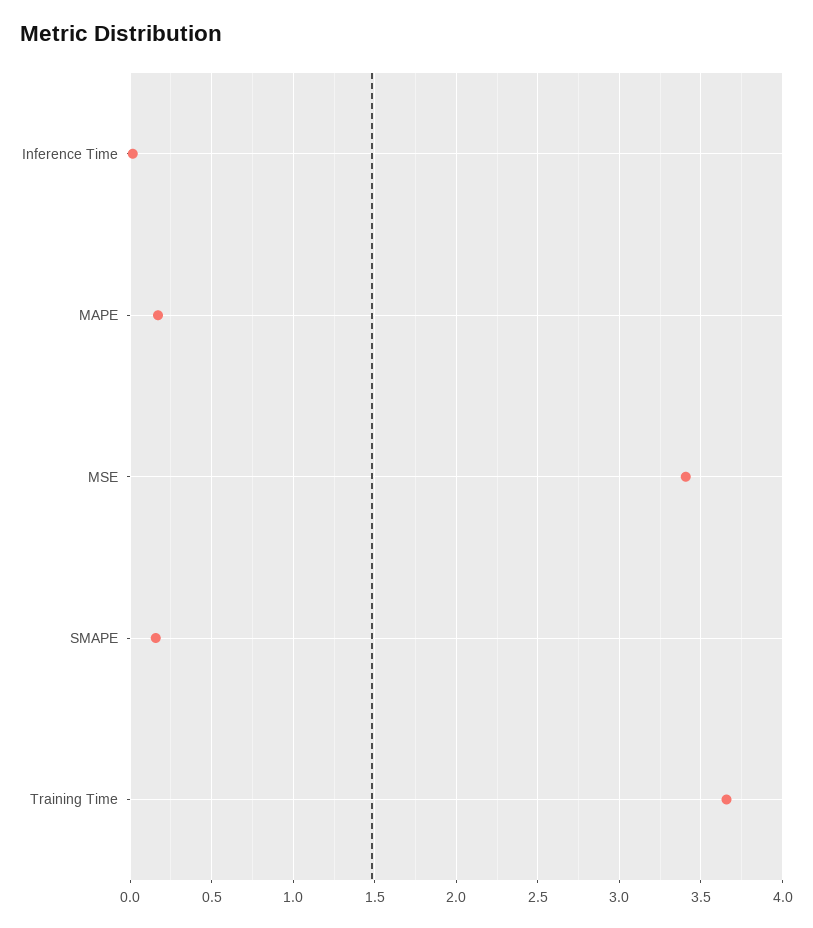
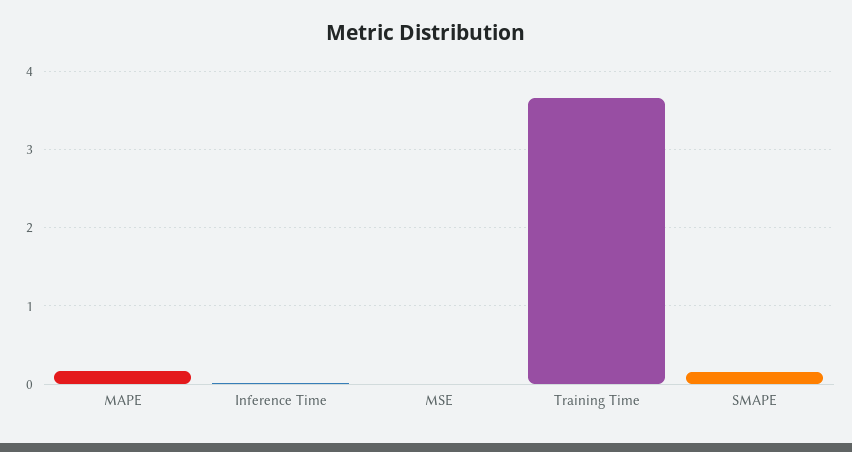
MSE: 3.4 -> 0

